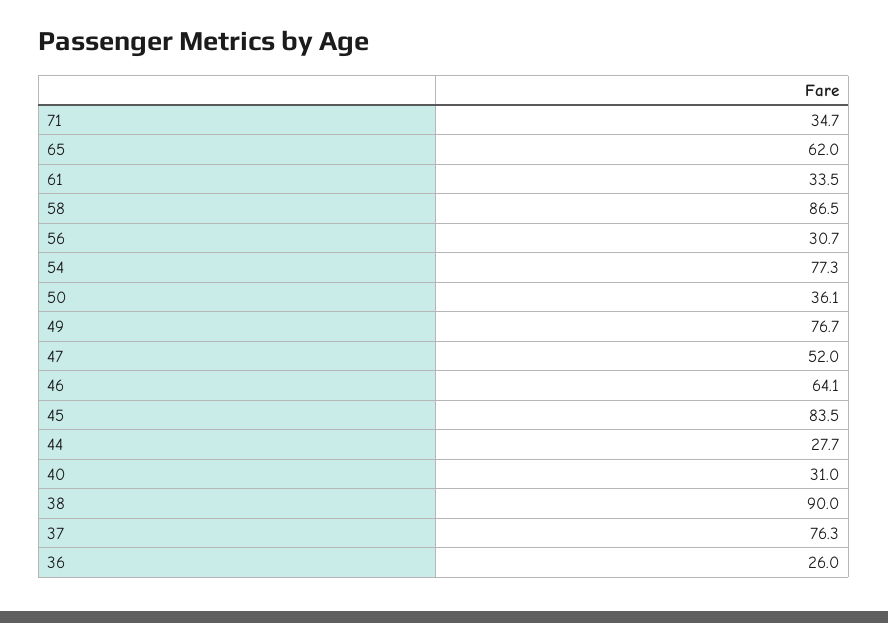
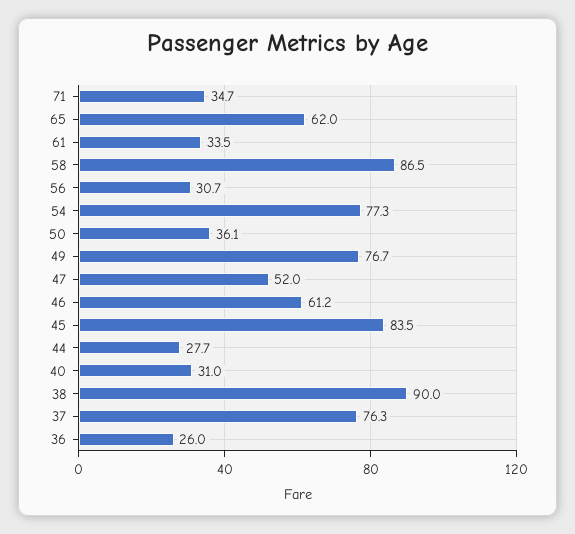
46: 64.1 -> 61.2

